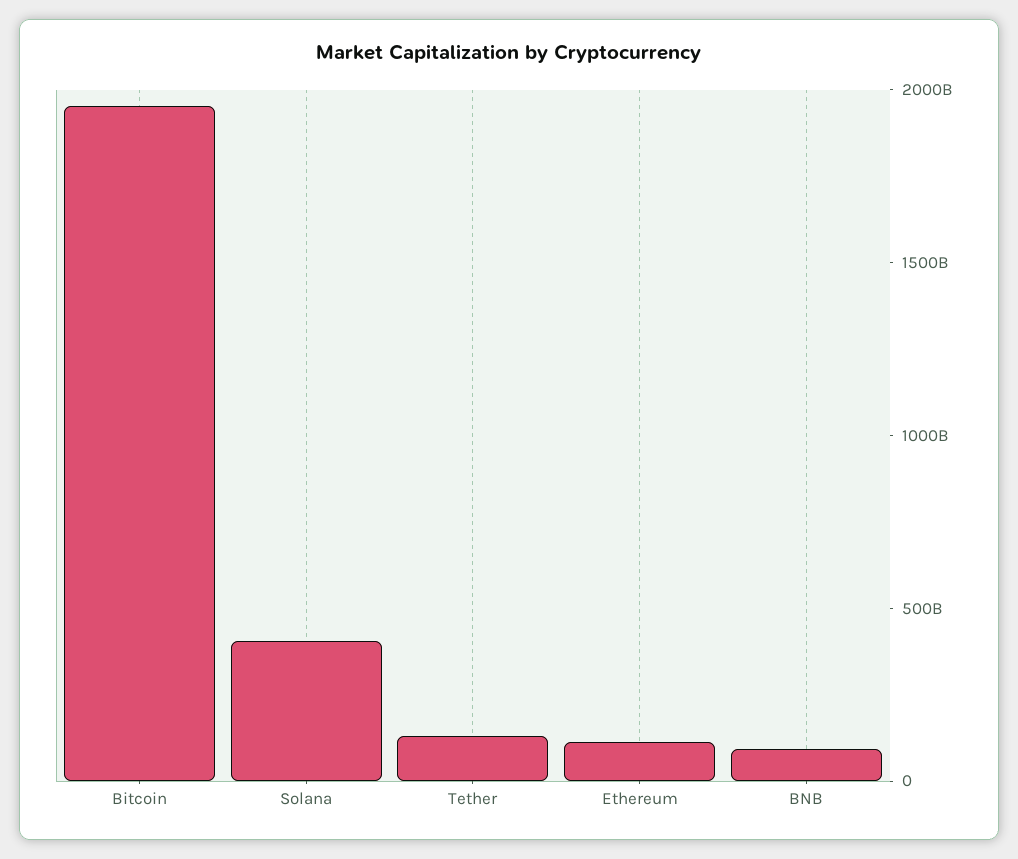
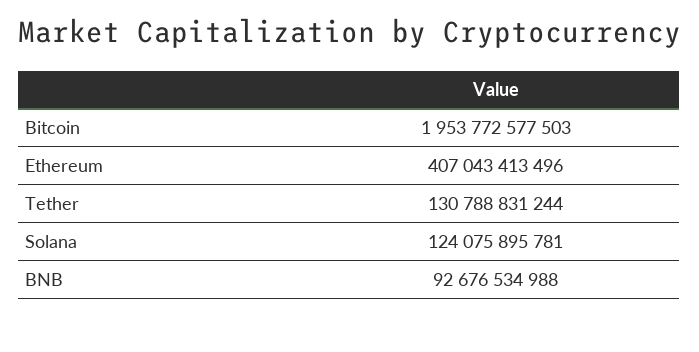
Solana: 400000000000 -> 124075895781
Ethereum: 100000000000 -> 407043413496

